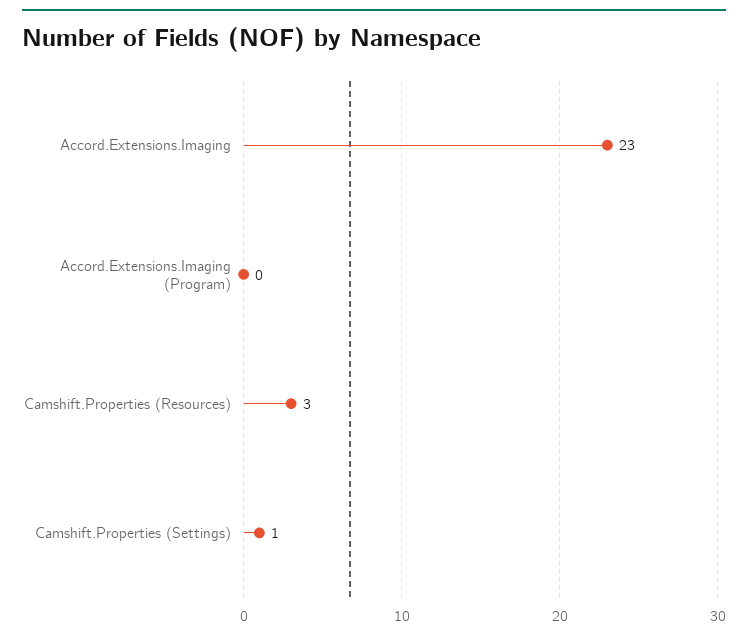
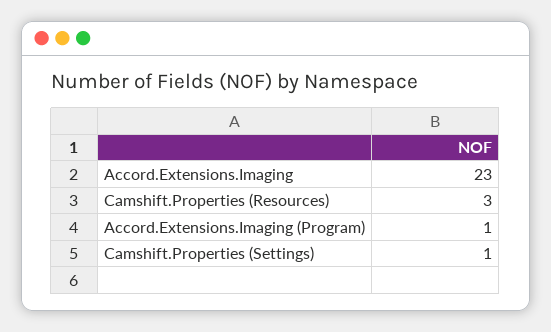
Accord.Extensions.Imaging (Program): 0 -> 1

